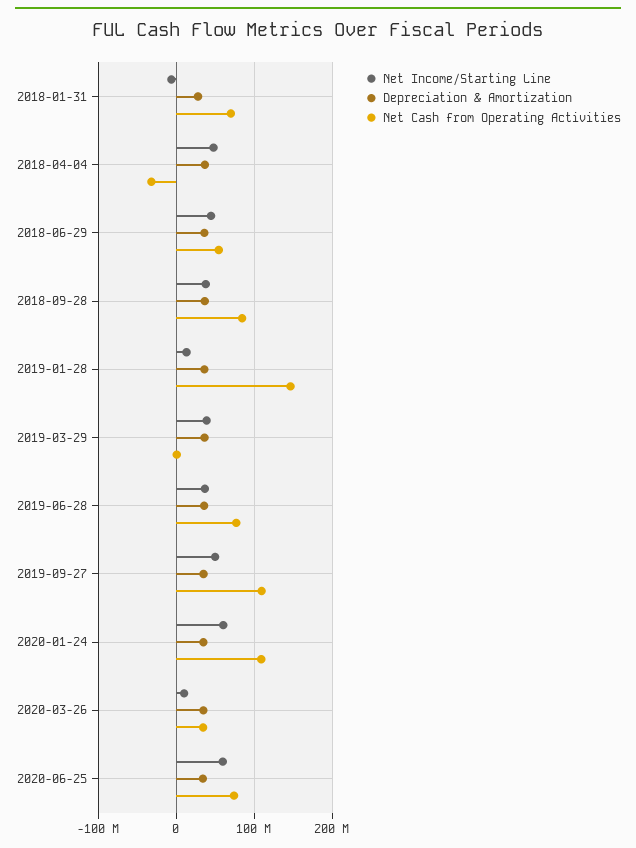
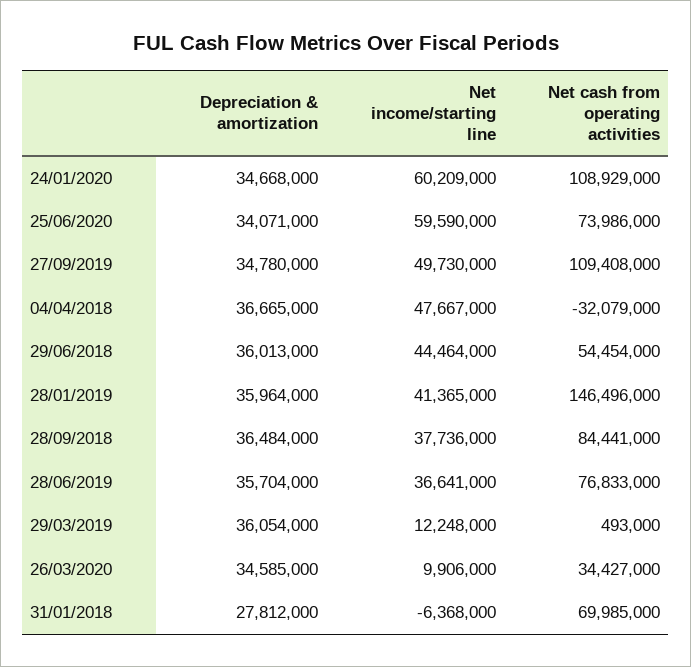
Net Income/Starting Line, 2019-01-28: 10000000 -> 41365000
Net Income/Starting Line, 2019-03-29: 40000000 -> 12248000

